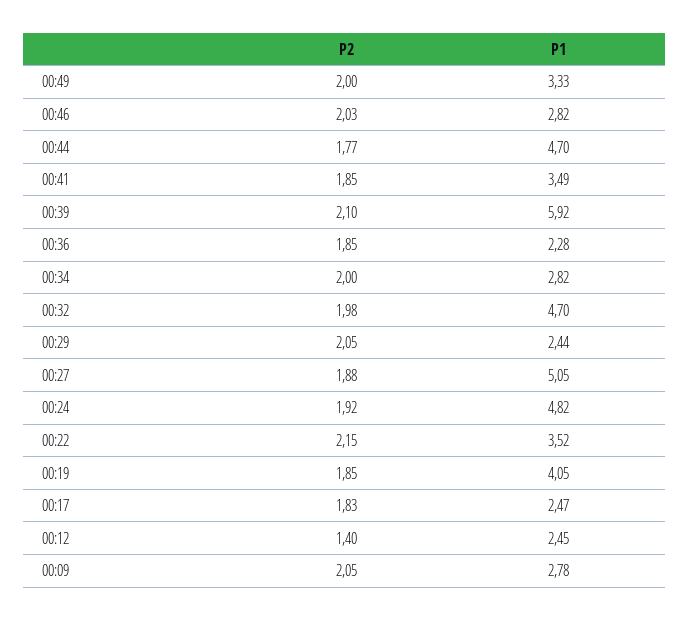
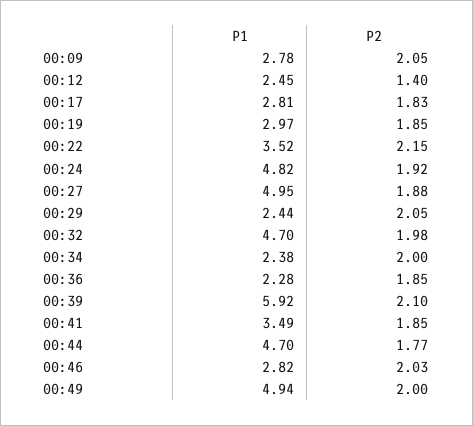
P1, 00:49: 3.33 -> 4.94
P1, 00:34: 2.82 -> 2.38
P1, 00:27: 5.05 -> 4.95
P1, 00:19: 4.05 -> 2.97
P1, 00:17: 2.47 -> 2.81

